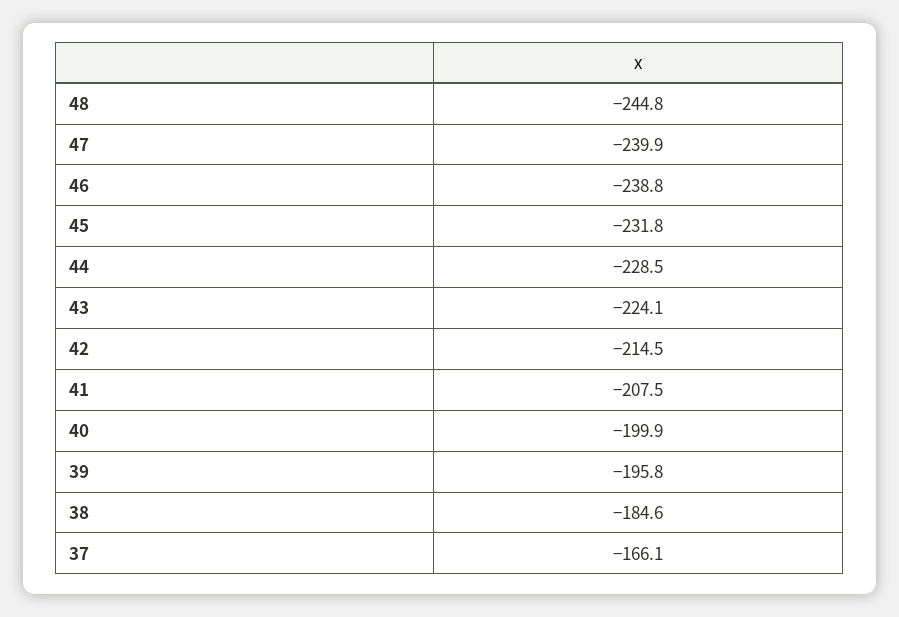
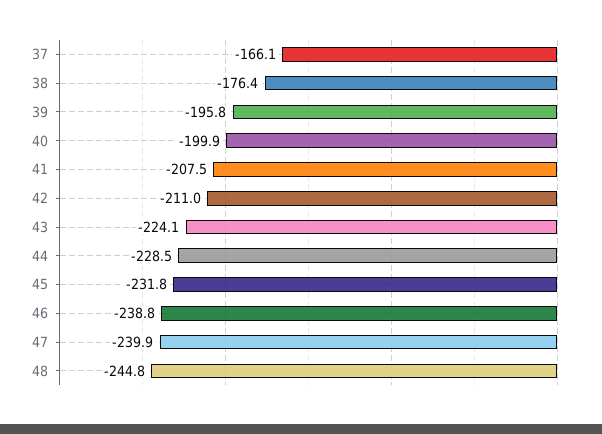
42: -214.5 -> -211
38: -184.6 -> -176.4

